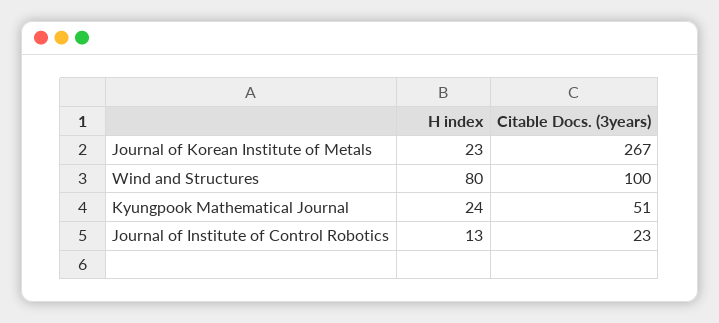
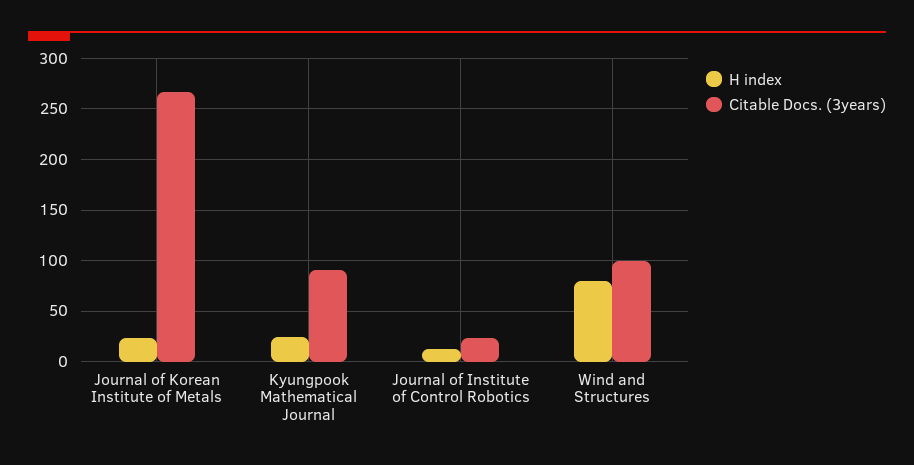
Citable Docs. (3years), Kyungpook Mathematical Journal: 51 -> 90

